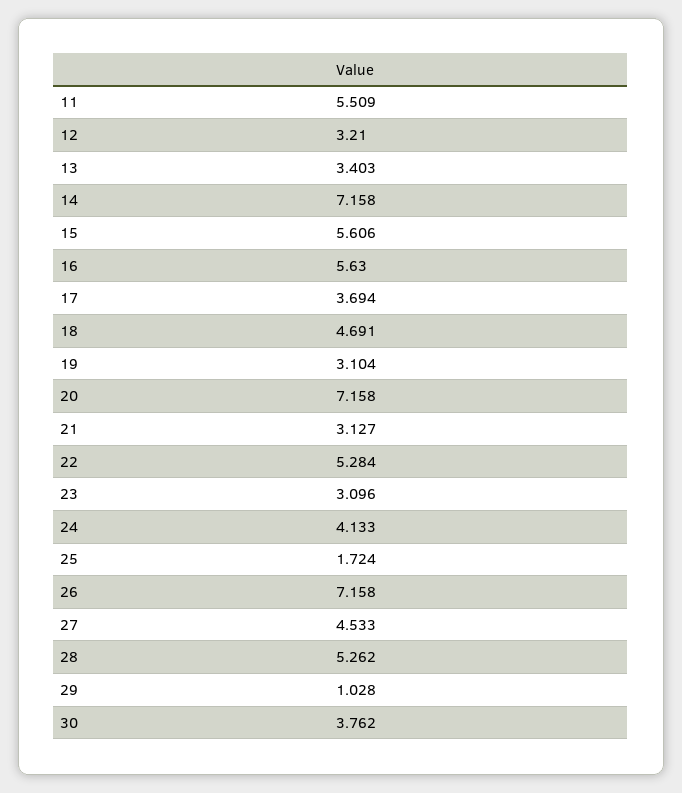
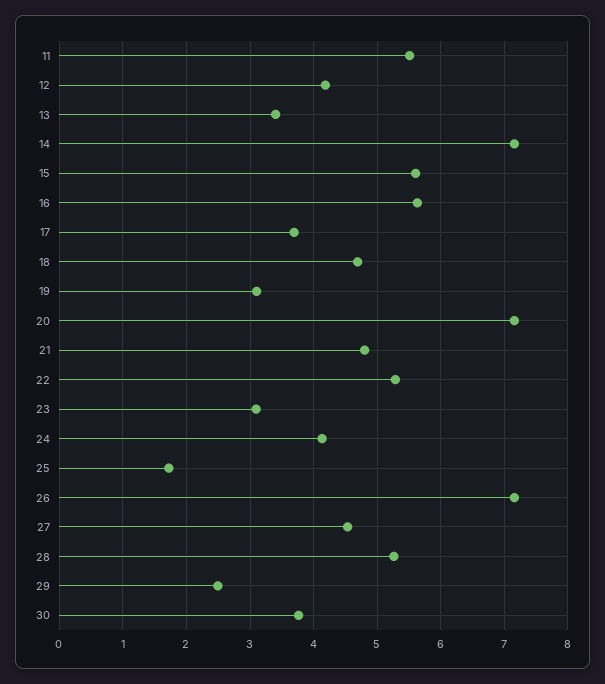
12: 3.21 -> 4.2
21: 3.127 -> 4.8
29: 1.028 -> 2.5

